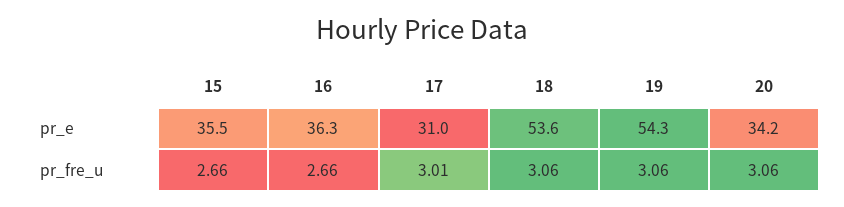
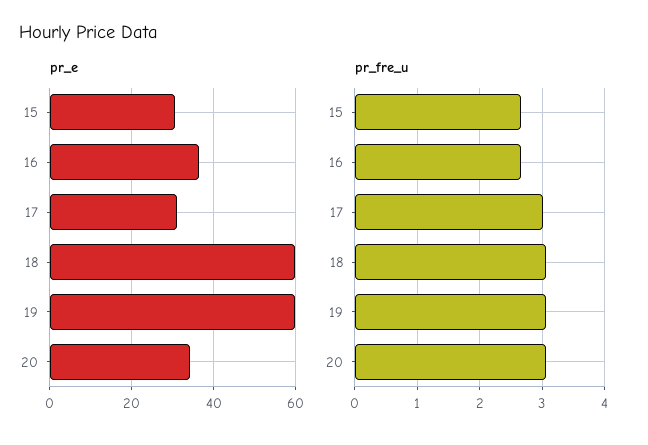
pr_e, 15: 35.5 -> 30
pr_e, 18: 53.6 -> 60
pr_e, 19: 54.3 -> 60

